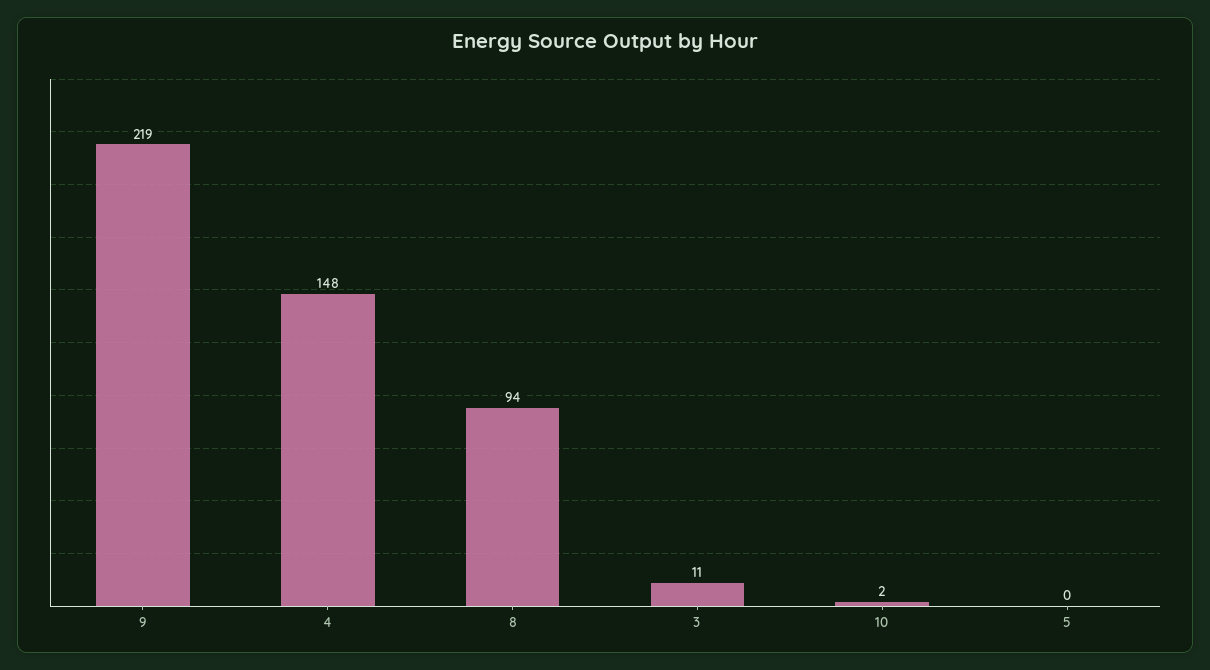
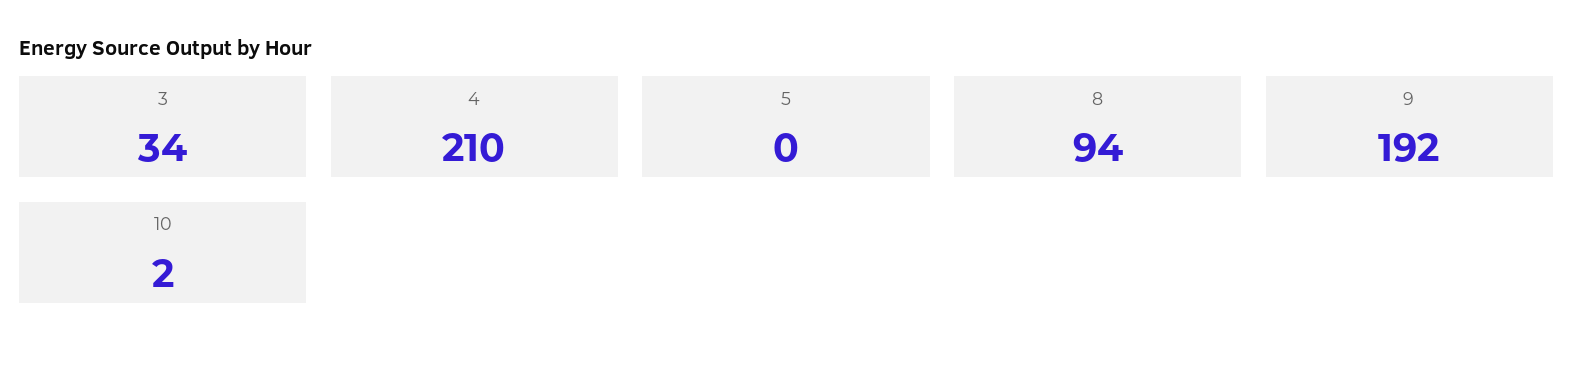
9: 219 -> 192
4: 148 -> 210
3: 11 -> 34

